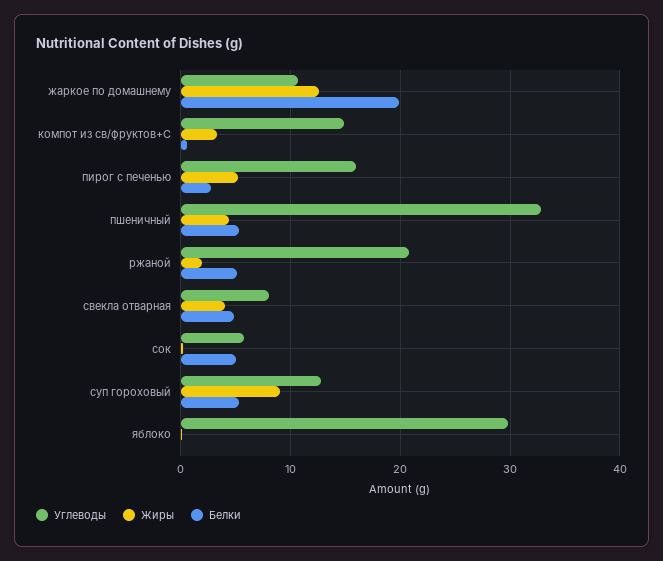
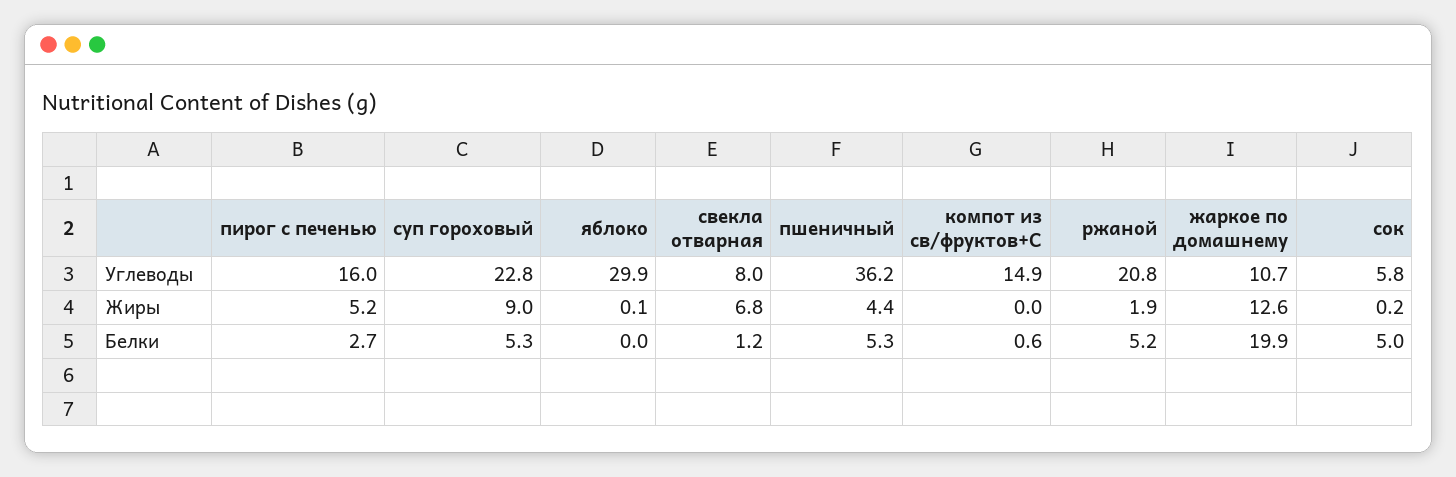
Жиры, компот из св/фруктов+С: 3 -> 0
Углеводы, пшеничный: 33 -> 36.2
Жиры, свекла отварная: 4 -> 6.8
Белки, свекла отварная: 5 -> 1.2
Углеводы, суп гороховый: 13 -> 22.8

